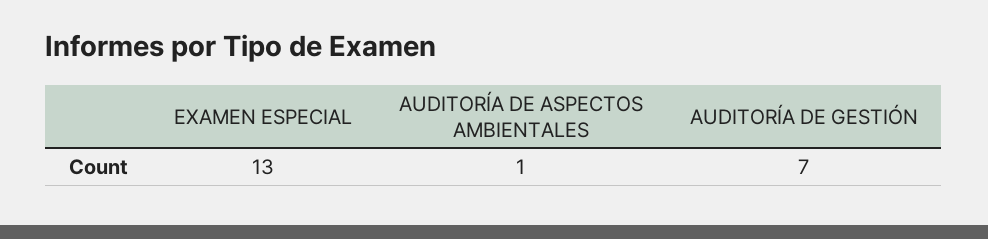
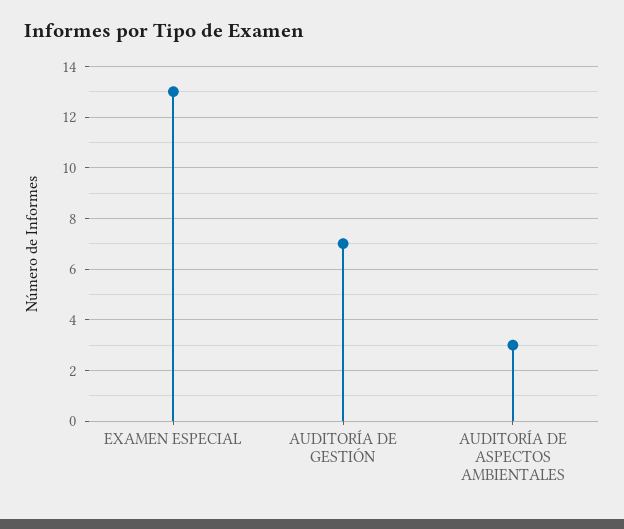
AUDITORÍA DE ASPECTOS AMBIENTALES: 1 -> 3

